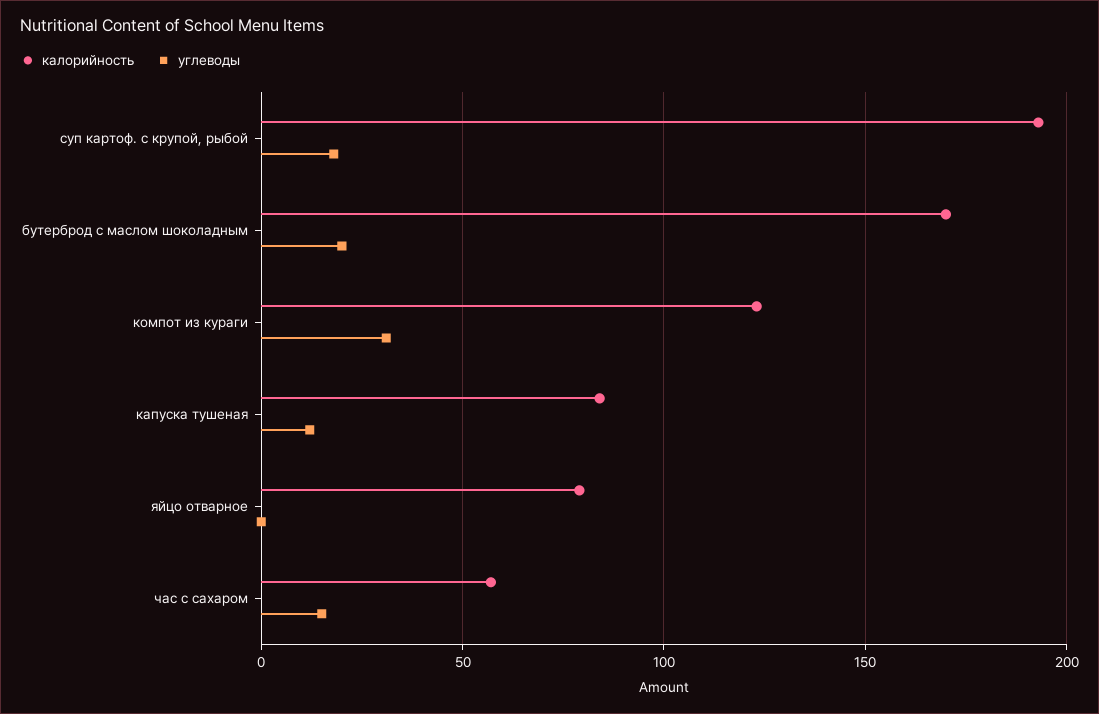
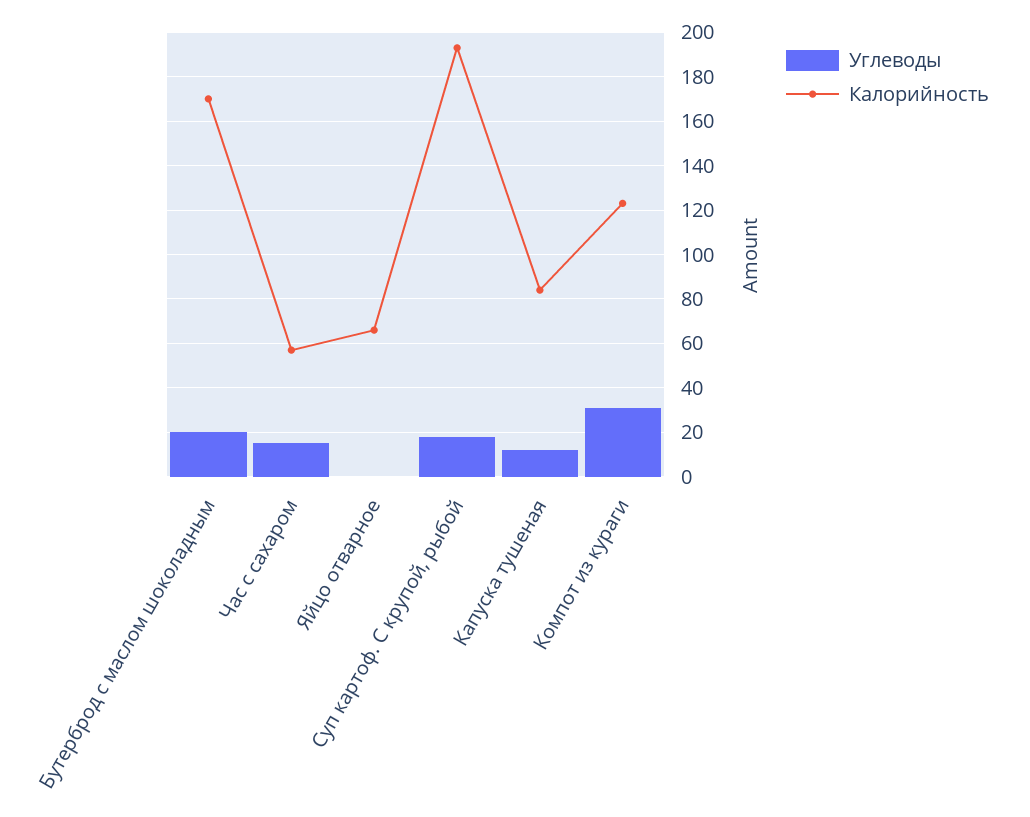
калорийность, яйцо отварное: 80 -> 65

